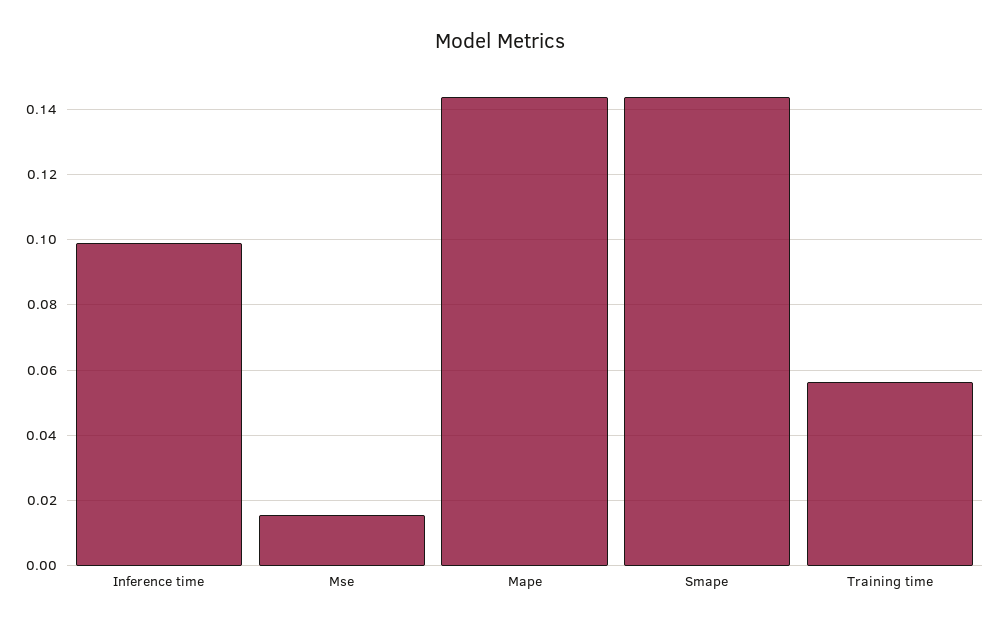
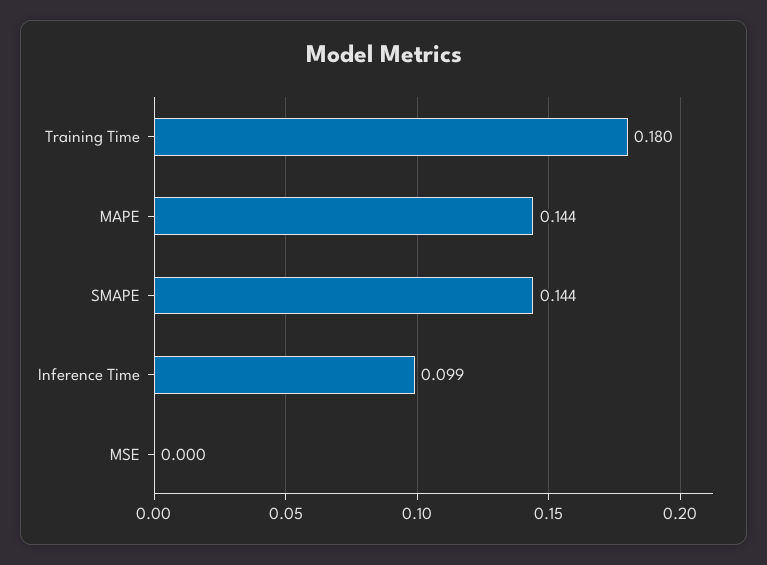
Mse: 0.016 -> 0
Training time: 0.056 -> 0.18

